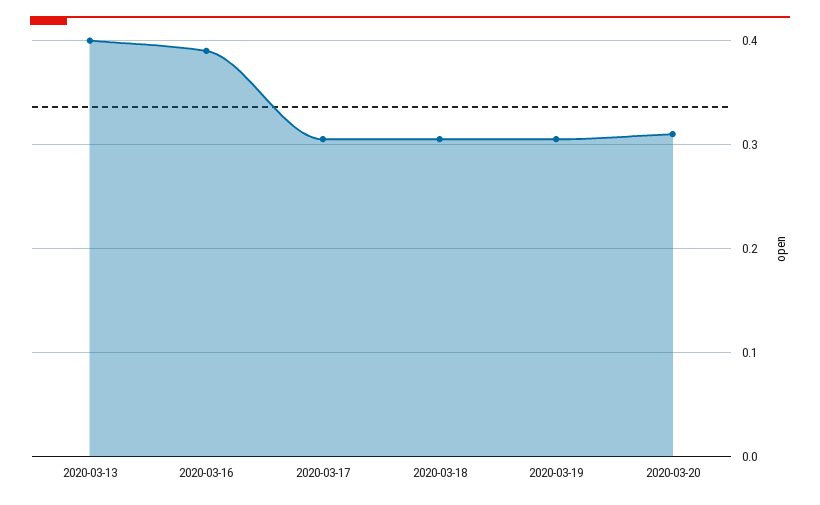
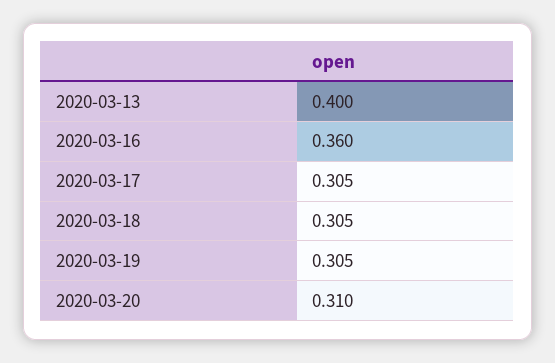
2020-03-16: 0.39 -> 0.36

